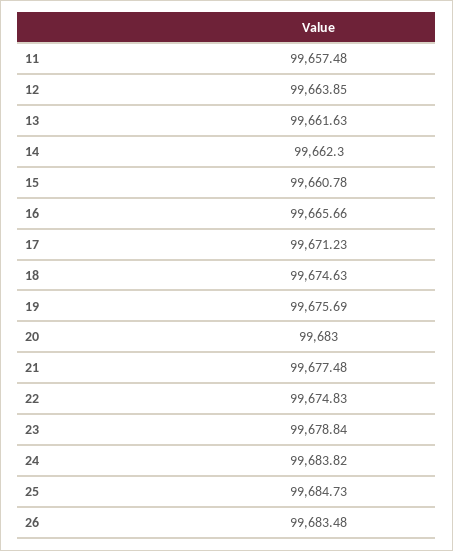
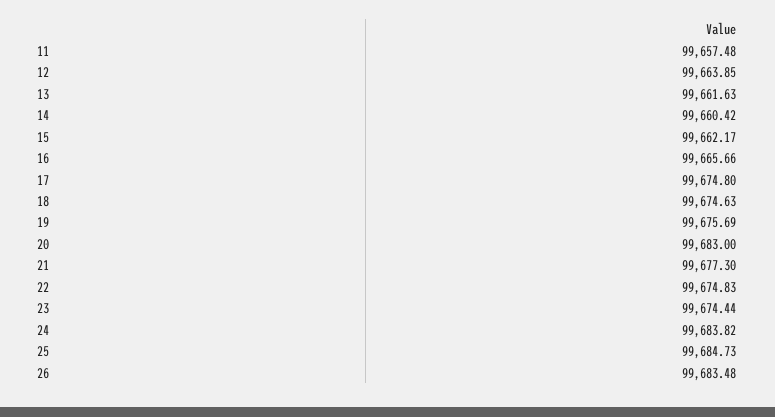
14: 99662.3 -> 99660.42
15: 99660.78 -> 99662.17
17: 99671.23 -> 99674.8
21: 99677.48 -> 99677.3
23: 99678.84 -> 99674.44

